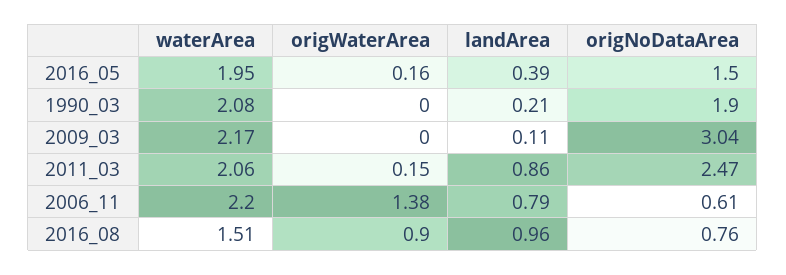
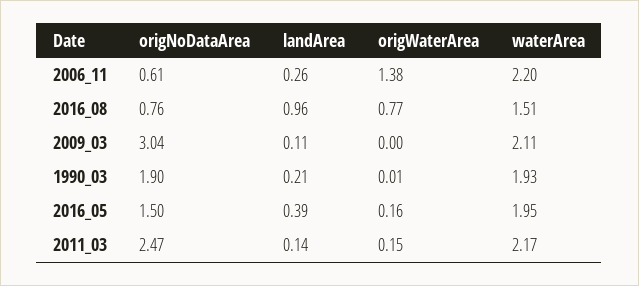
waterArea, 1990_03: 2.08 -> 1.93
origWaterArea, 1990_03: 0 -> 0.01
waterArea, 2009_03: 2.17 -> 2.11
waterArea, 2011_03: 2.06 -> 2.17
landArea, 2011_03: 0.86 -> 0.14
landArea, 2006_11: 0.79 -> 0.26
origWaterArea, 2016_08: 0.9 -> 0.77

